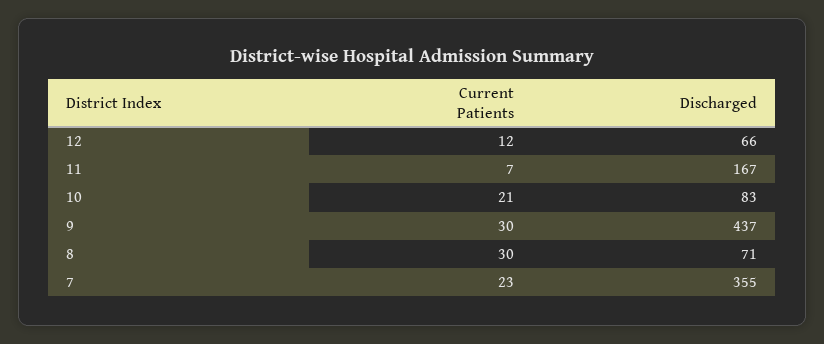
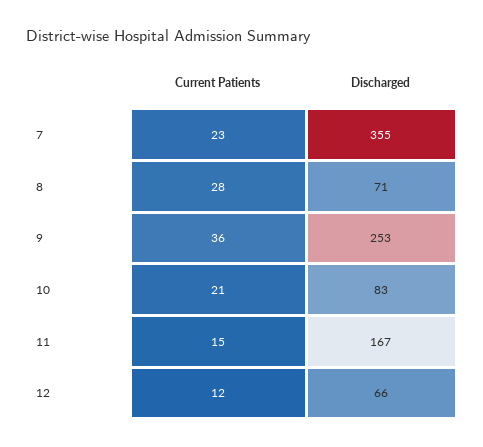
Current Patients, 11: 7 -> 15
Current Patients, 9: 30 -> 36
Discharged, 9: 437 -> 253
Current Patients, 8: 30 -> 28

